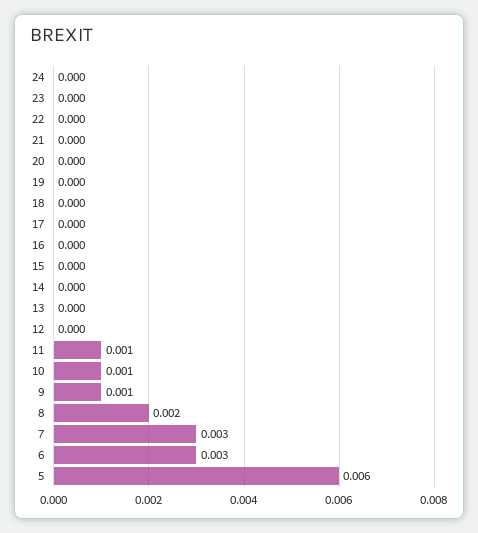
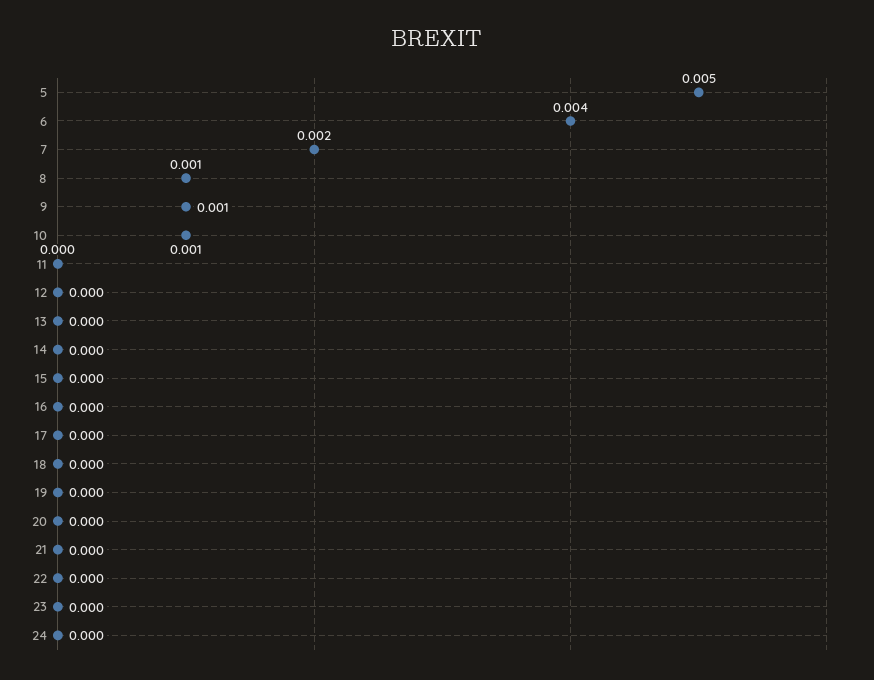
11: 0.001 -> 0
8: 0.002 -> 0.001
7: 0.003 -> 0.002
6: 0.003 -> 0.004
5: 0.006 -> 0.005

